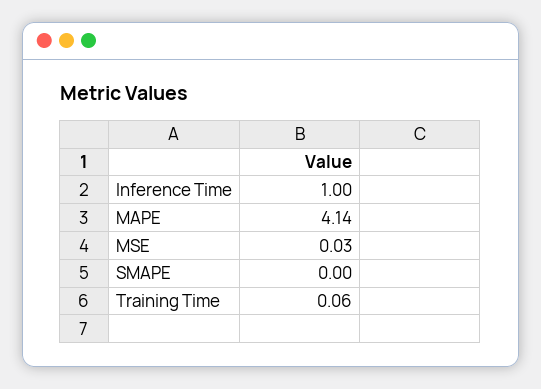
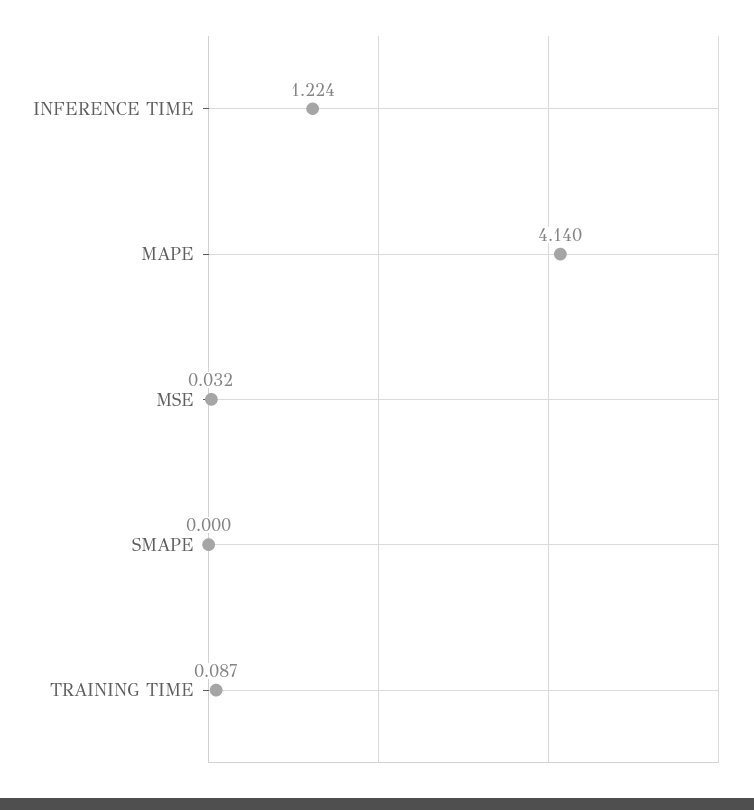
Inference Time: 1 -> 1.224
Training Time: 0.06 -> 0.087

